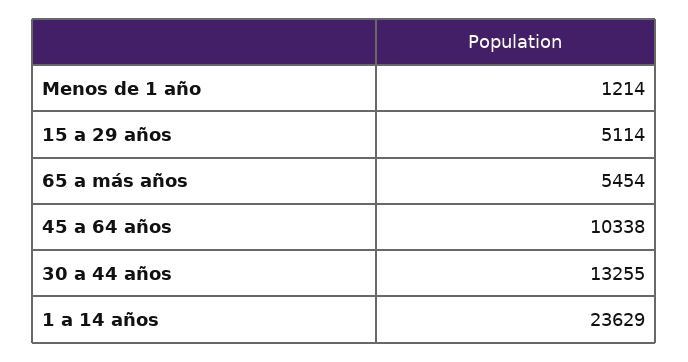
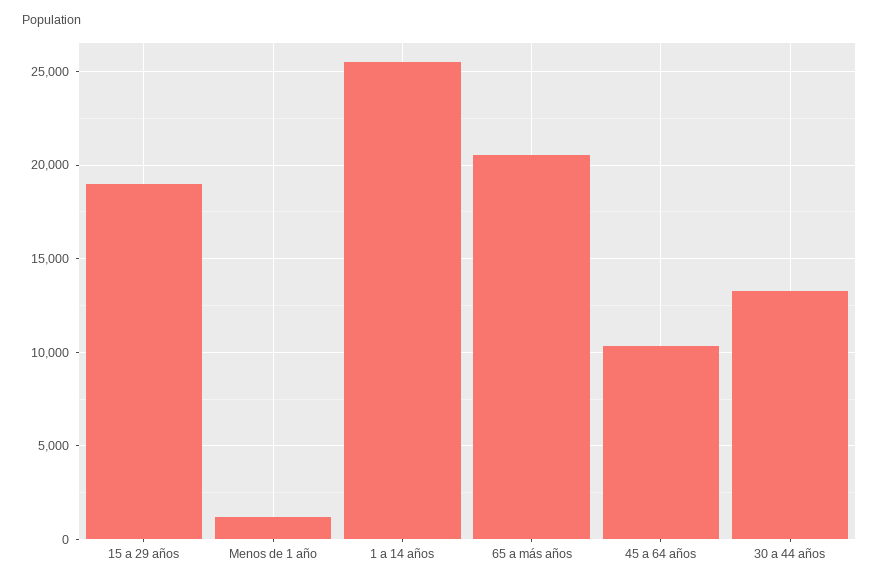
15 a 29 años: 5114 -> 19000
65 a más años: 5454 -> 20500
1 a 14 años: 23629 -> 25500

